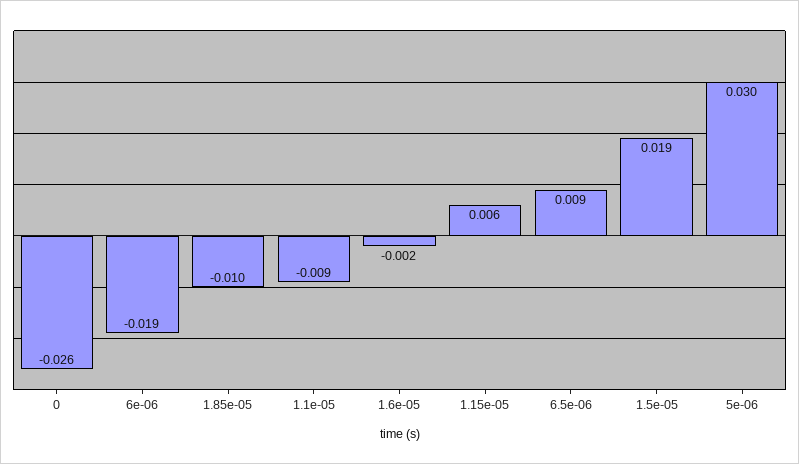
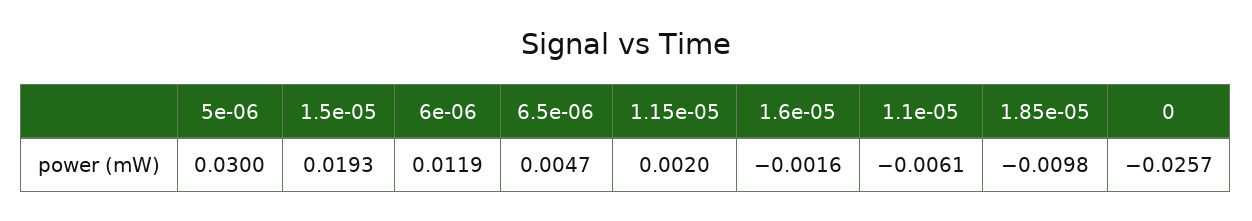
6e-06: -0.019 -> 0.0119
1.1e-05: -0.009 -> -0.0061
1.15e-05: 0.006 -> 0.002
6.5e-06: 0.009 -> 0.0047

